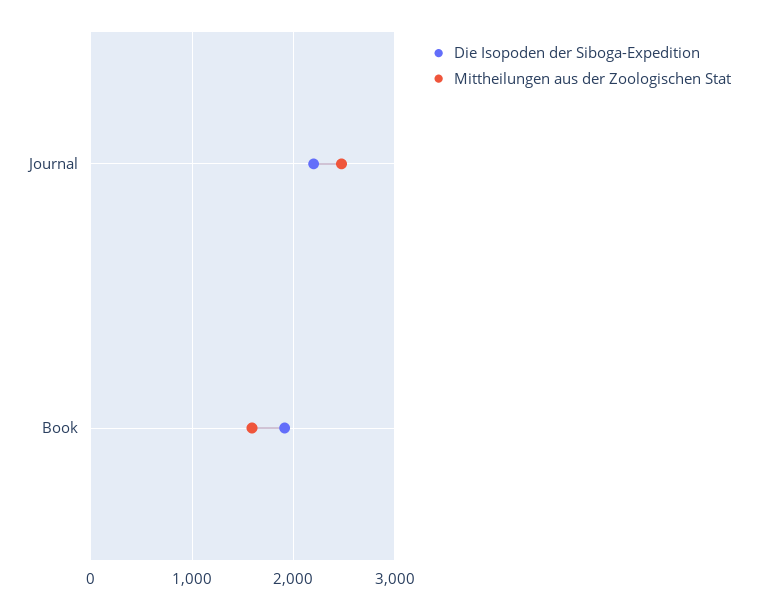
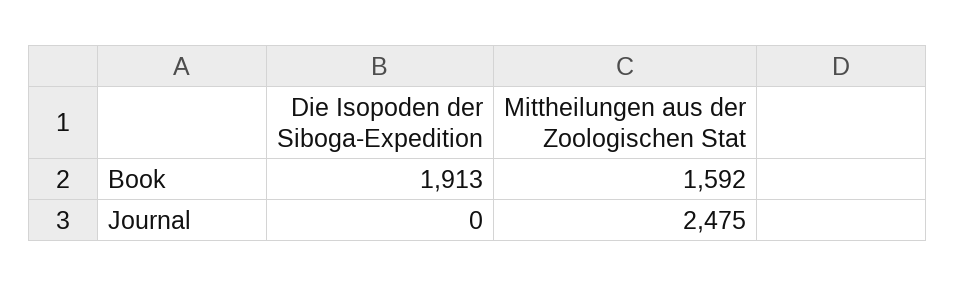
Die Isopoden der Siboga-Expedition, Journal: 2200 -> 0

